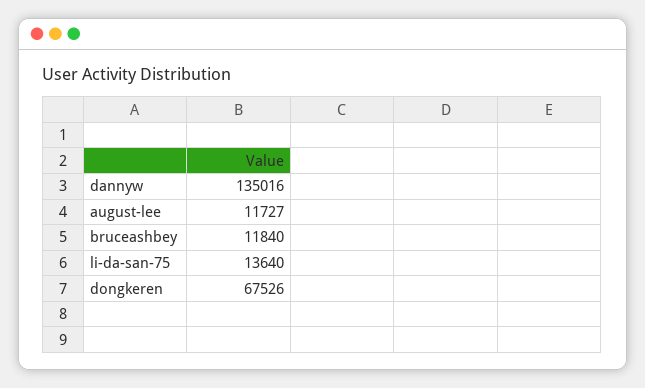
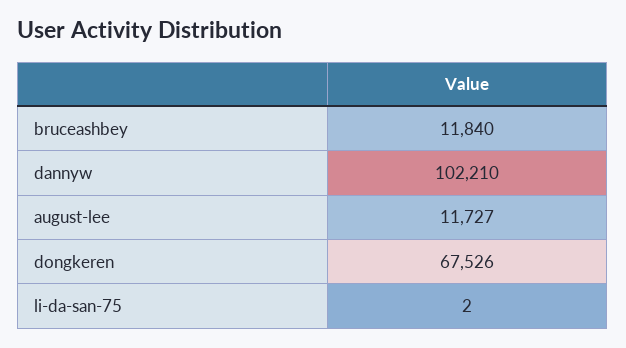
dannyw: 135016 -> 102210
li-da-san-75: 13640 -> 2

